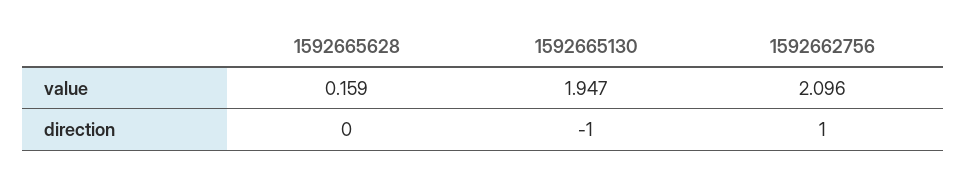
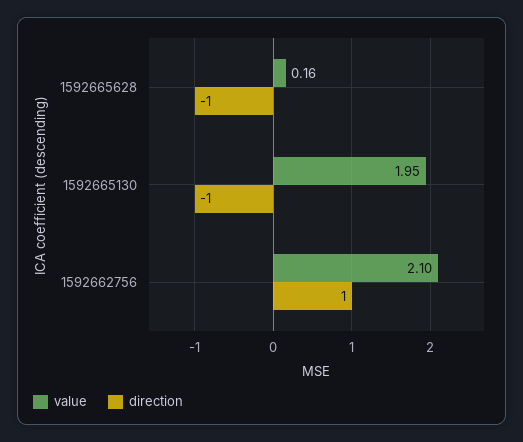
direction, 1592665628: 0 -> -1

